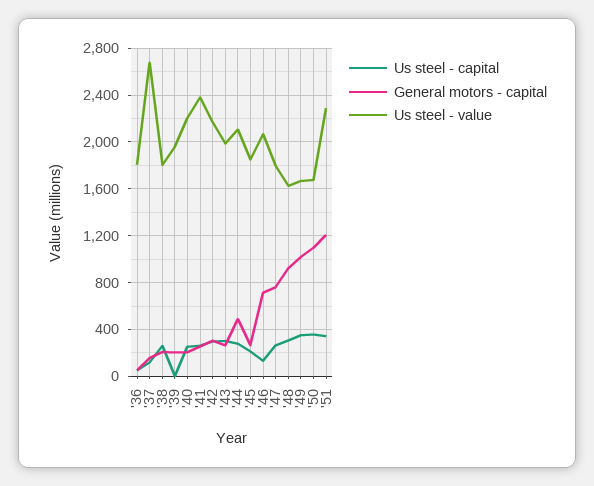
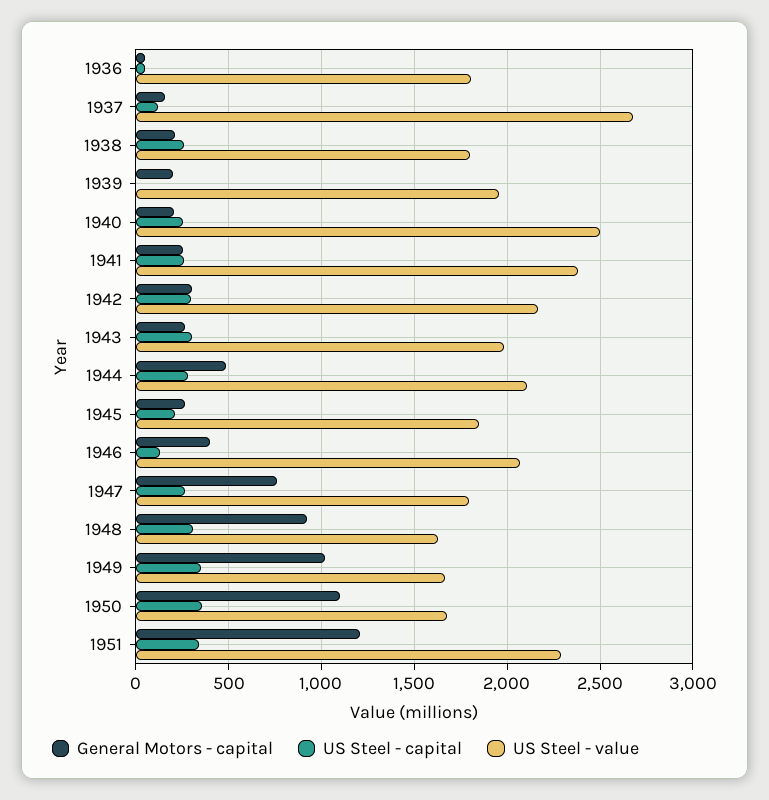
Us steel - value, '40: 2200 -> 2500
General motors - capital, '46: 700 -> 400

